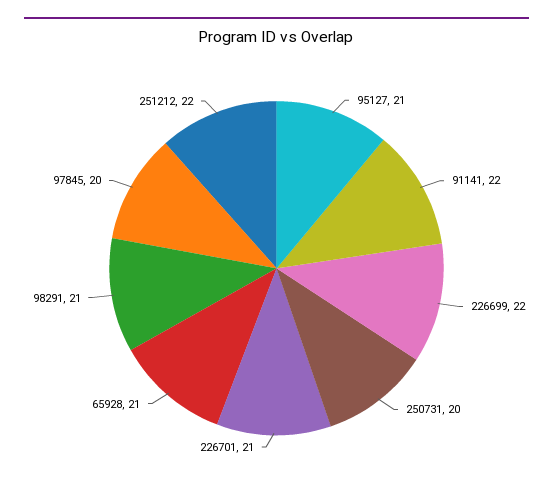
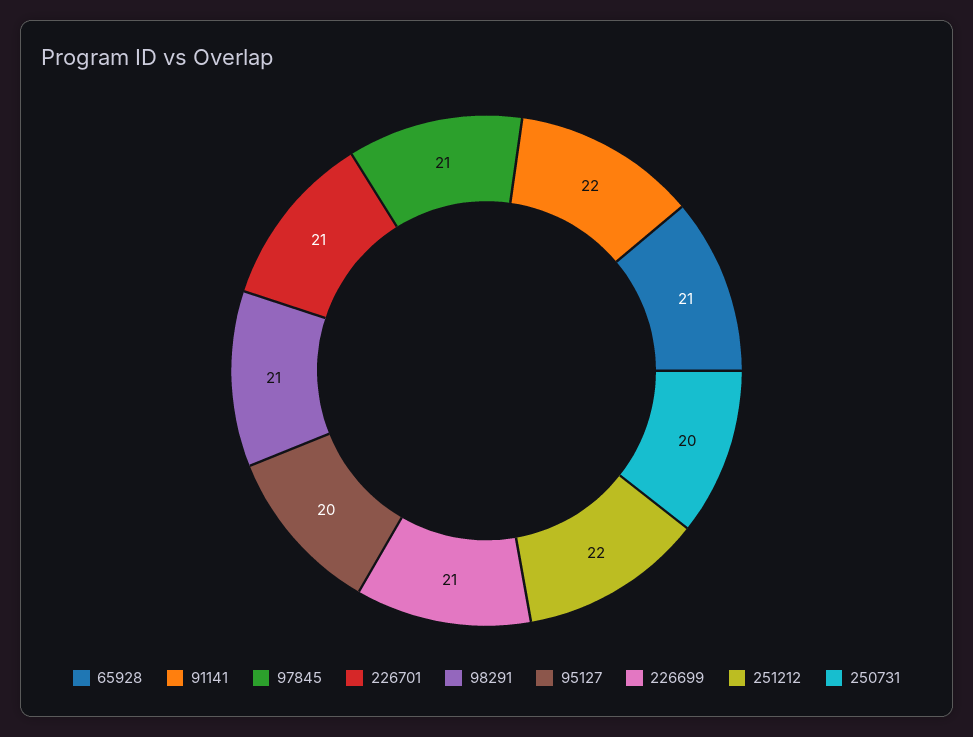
95127: 21 -> 20
226699: 22 -> 21
97845: 20 -> 21

